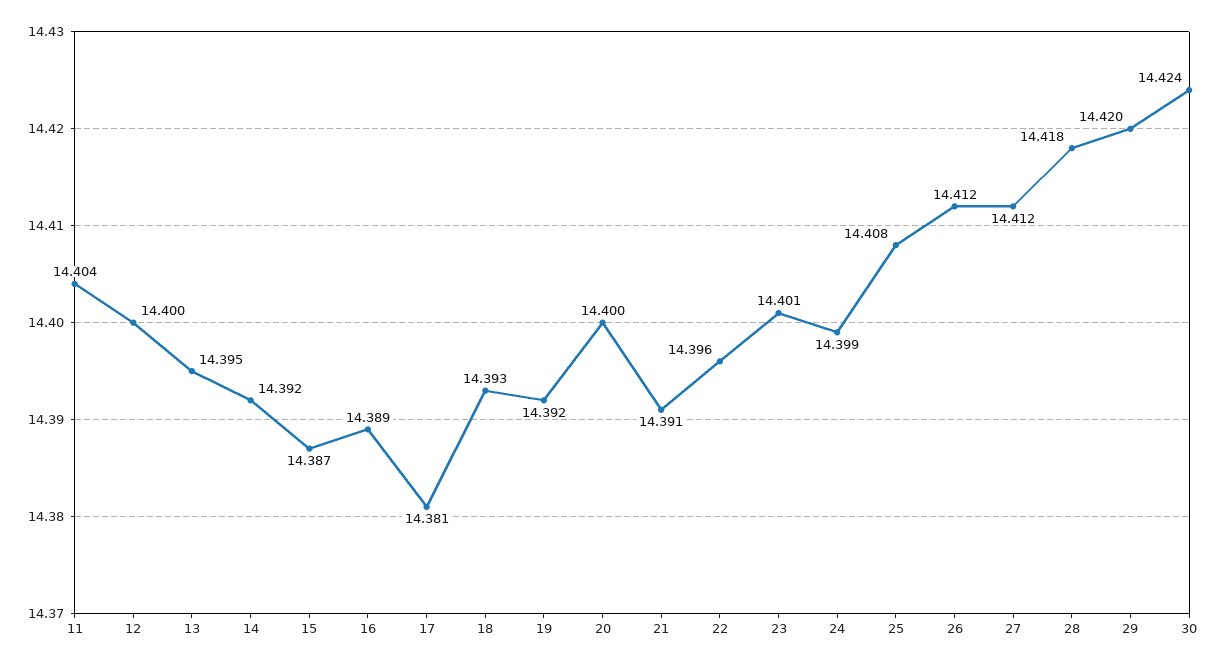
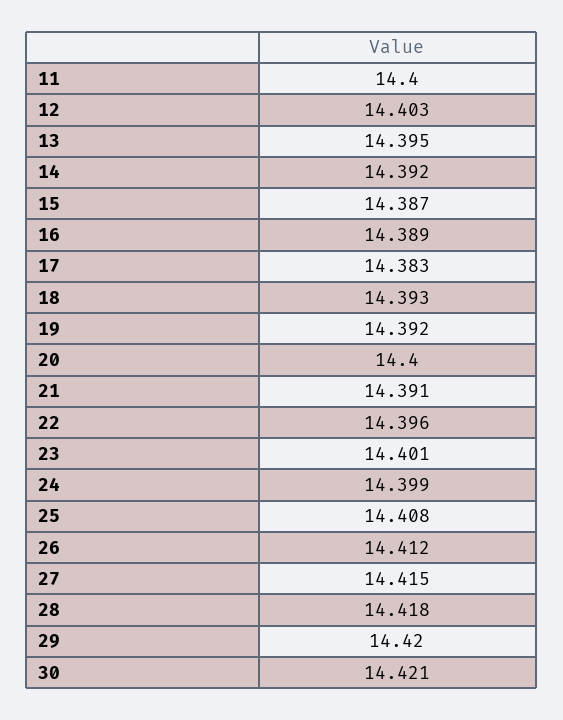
11: 14.404 -> 14.4
12: 14.4 -> 14.403
17: 14.381 -> 14.383
27: 14.412 -> 14.415
30: 14.424 -> 14.421

